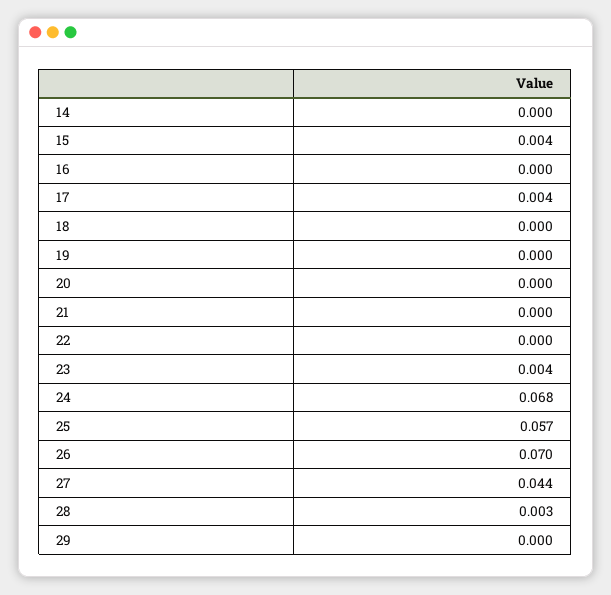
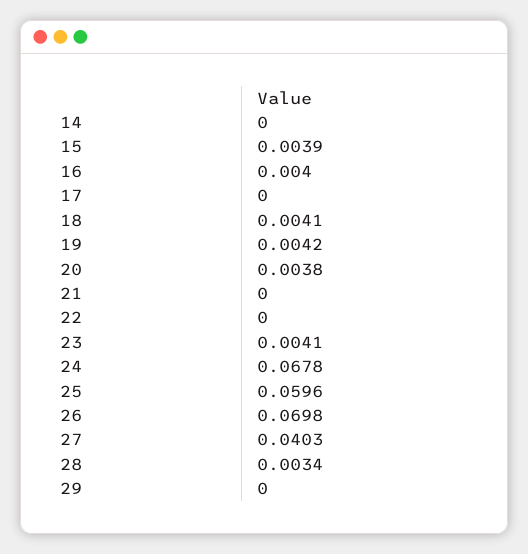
16: 0 -> 0.004
17: 0.004 -> 0
18: 0 -> 0.0041
19: 0 -> 0.0042
20: 0 -> 0.0038
25: 0.057 -> 0.0596
27: 0.044 -> 0.0403

